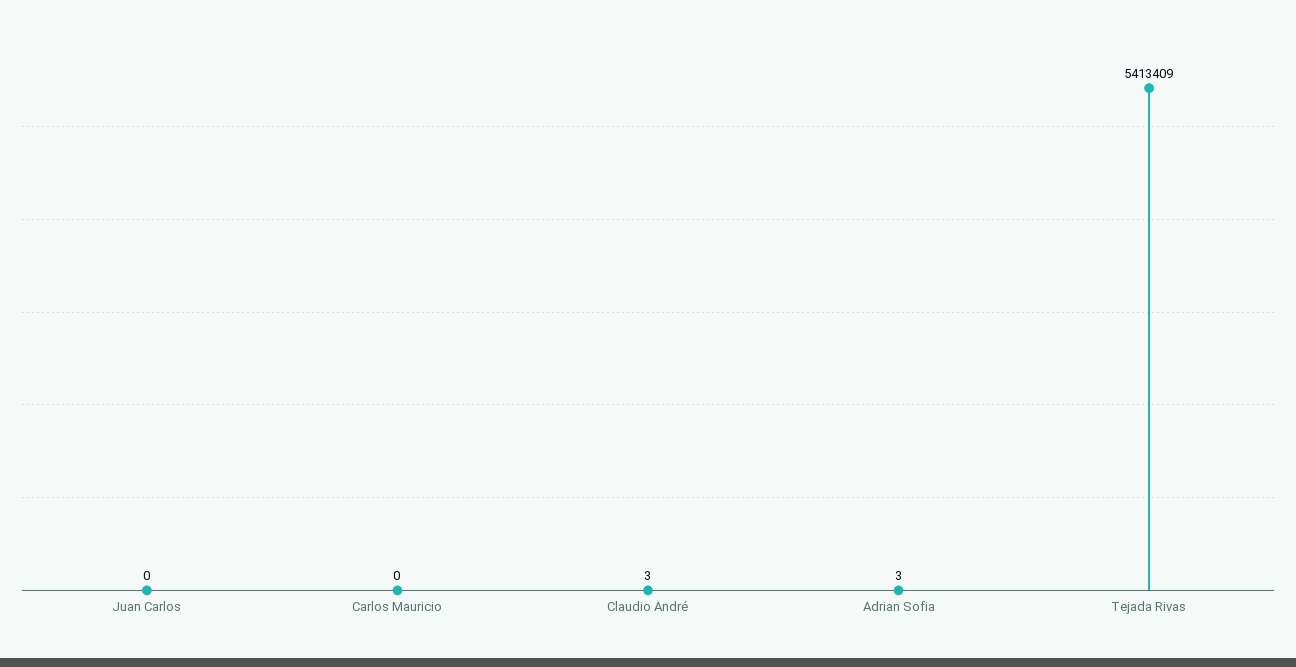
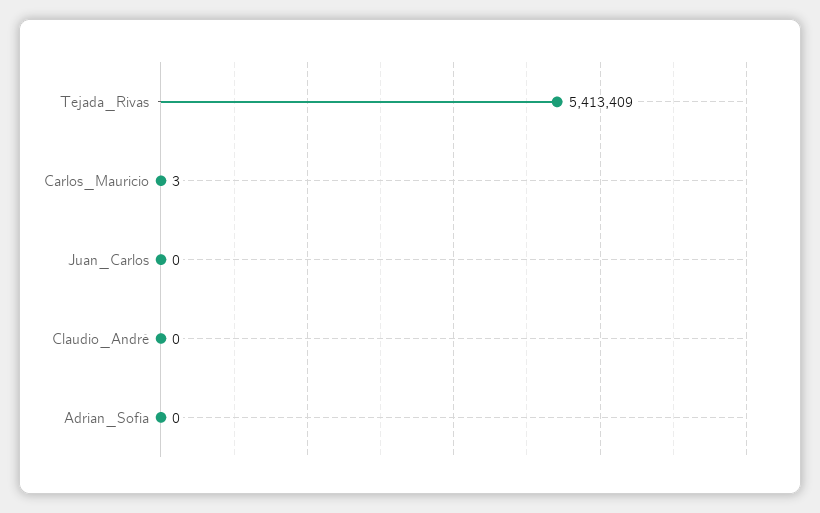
Carlos Mauricio: 0 -> 3
Claudio André: 3 -> 0
Adrian Sofia: 3 -> 0

